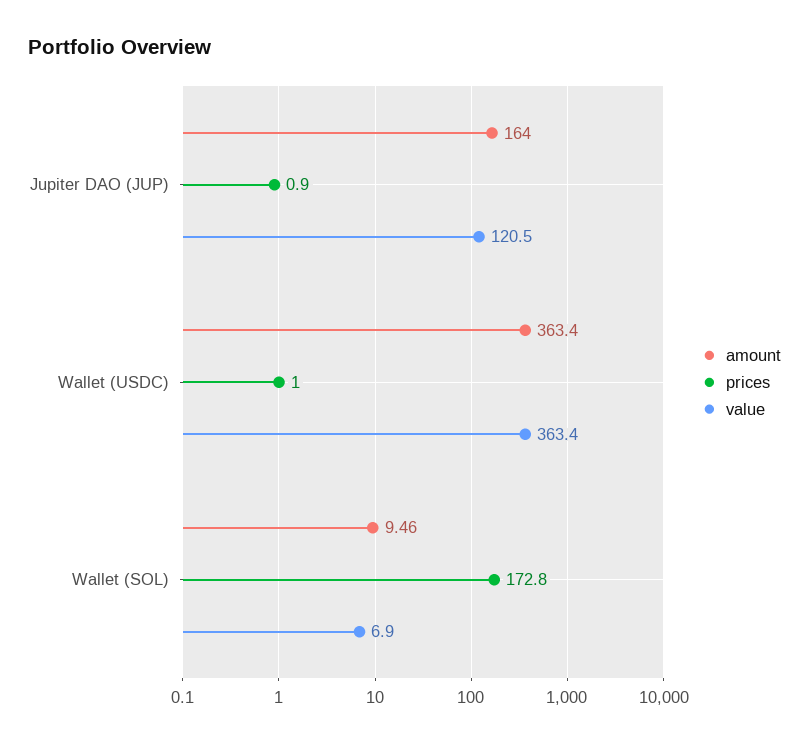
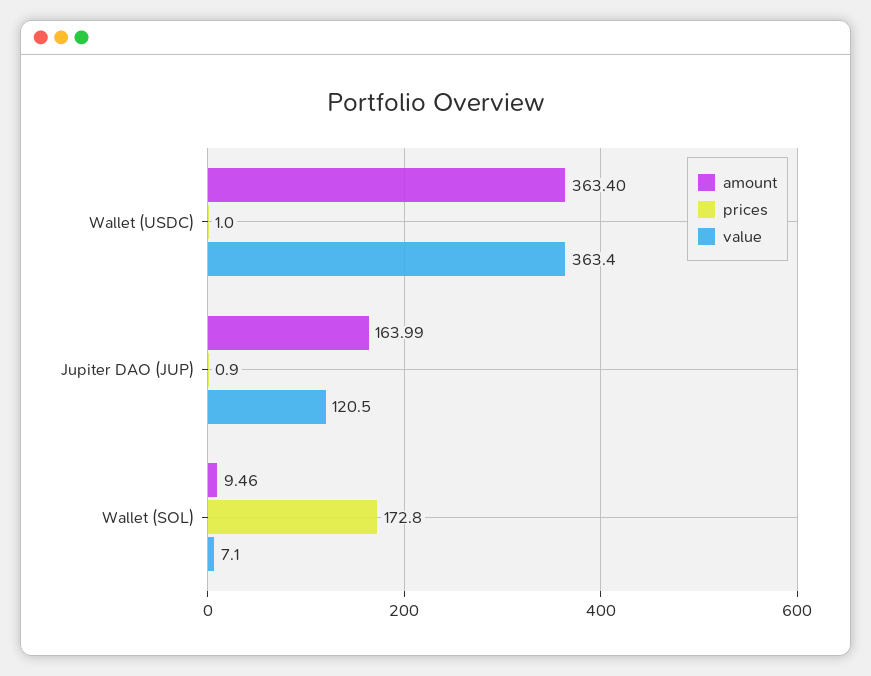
amount, Jupiter DAO (JUP): 164 -> 163.99
value, Wallet (SOL): 6.9 -> 7.1

